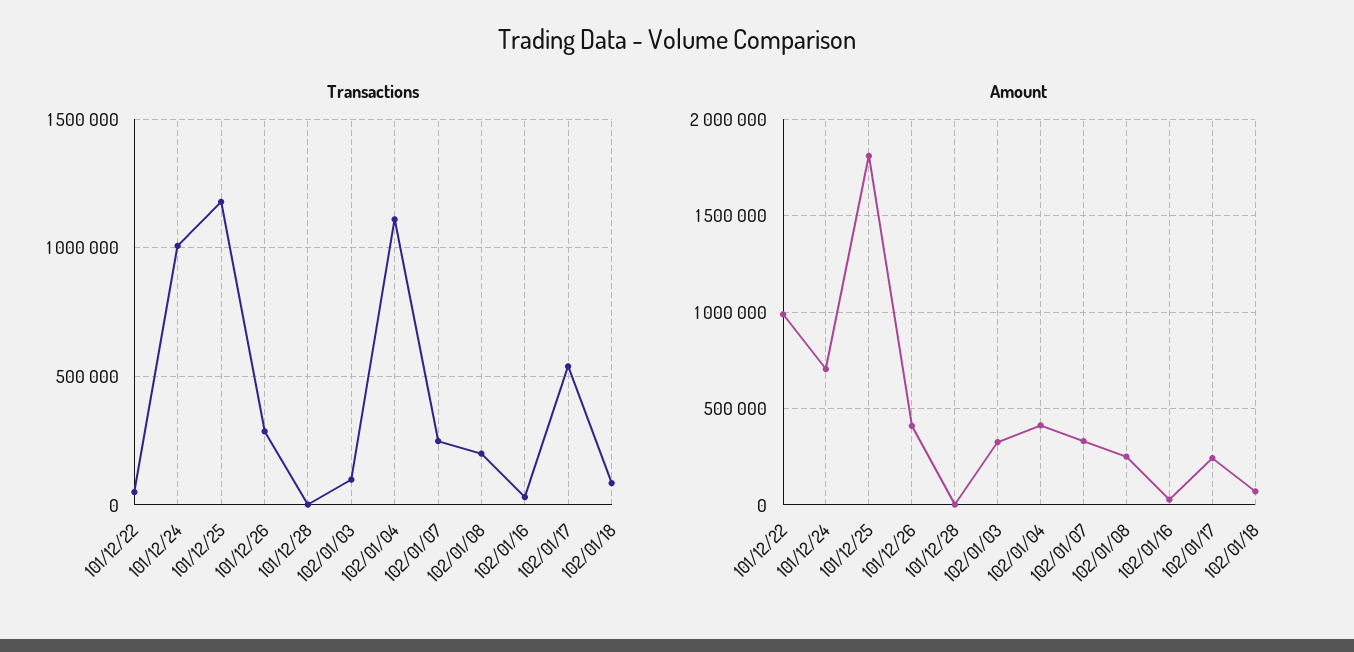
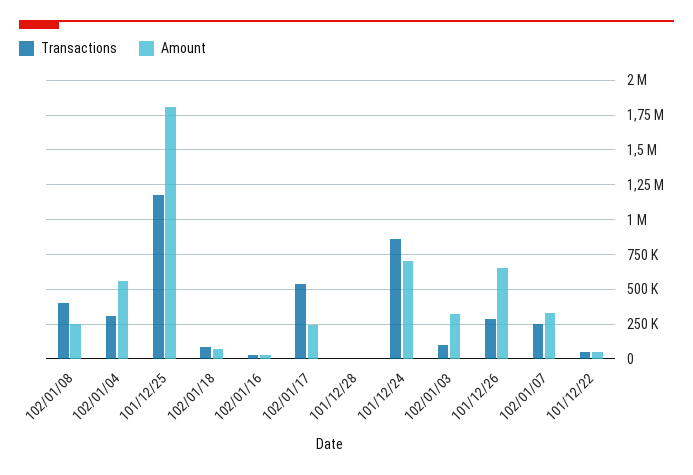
Transactions, 101/12/24: 1000000 -> 850000
Transactions, 102/01/04: 1100000 -> 300000
Transactions, 102/01/08: 200000 -> 400000
Amount, 101/12/22: 1000000 -> 50000
Amount, 101/12/26: 400000 -> 650000
Amount, 102/01/04: 400000 -> 550000

